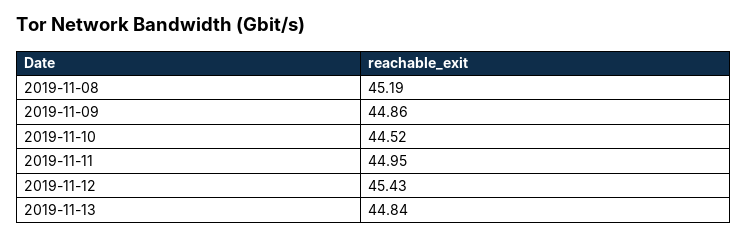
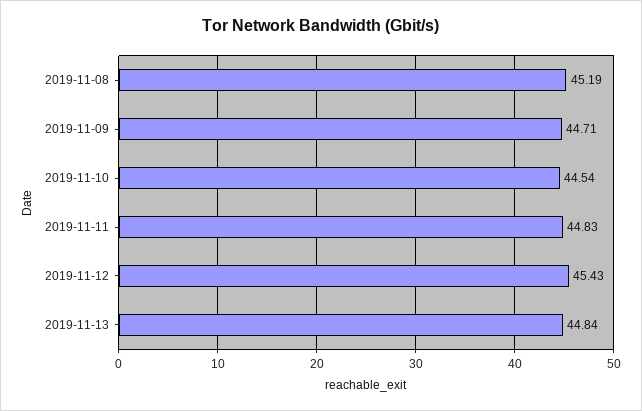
2019-11-09: 44.86 -> 44.71
2019-11-10: 44.52 -> 44.54
2019-11-11: 44.95 -> 44.83

